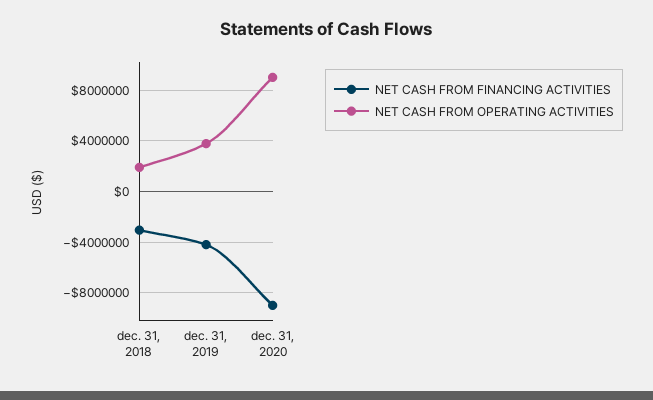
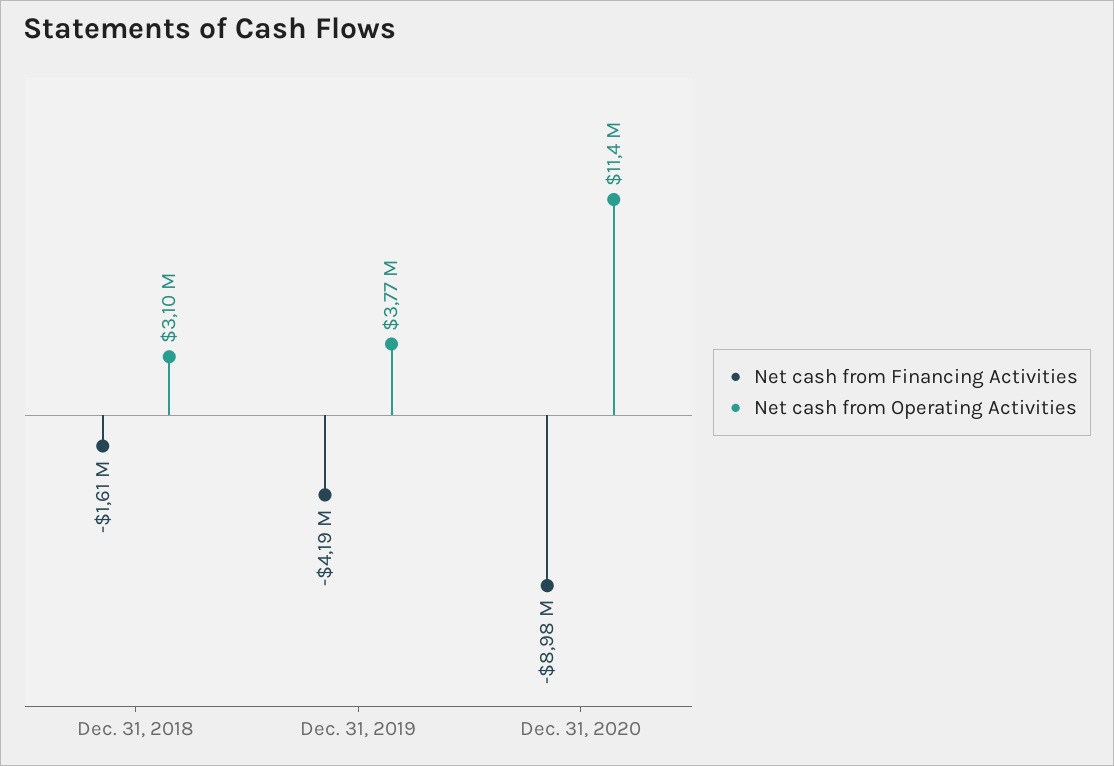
NET CASH FROM FINANCING ACTIVITIES, dec. 31, 2018: -3000000 -> -1610000
NET CASH FROM OPERATING ACTIVITIES, dec. 31, 2018: 2000000 -> 3100000
NET CASH FROM OPERATING ACTIVITIES, dec. 31, 2020: 9000000 -> 11400000

